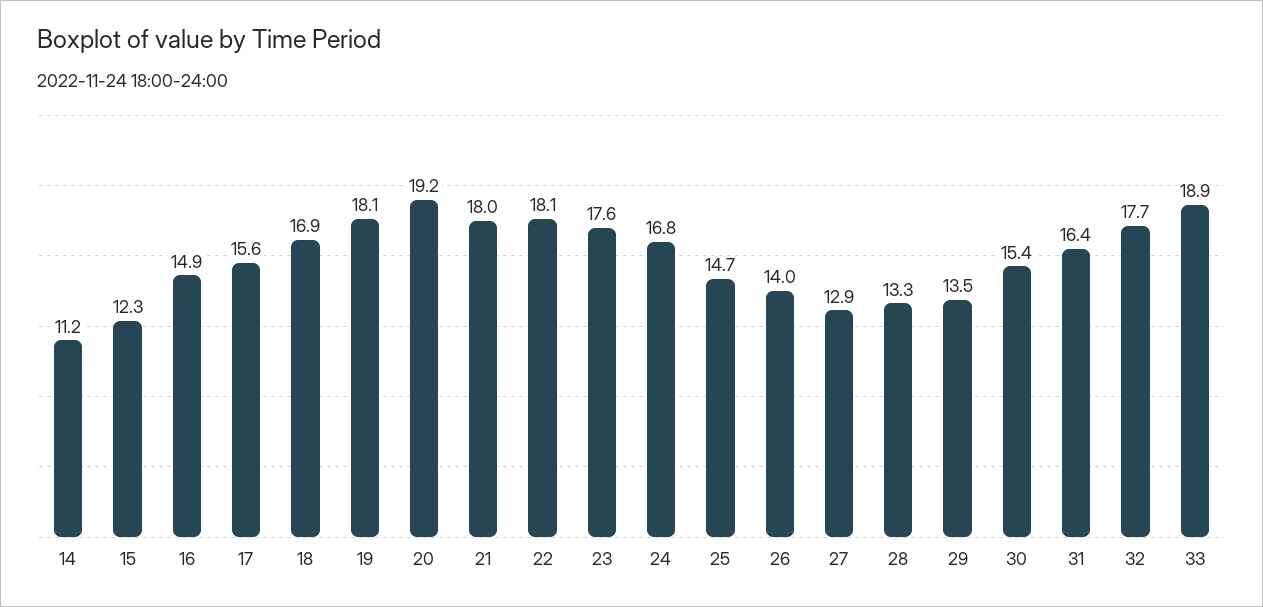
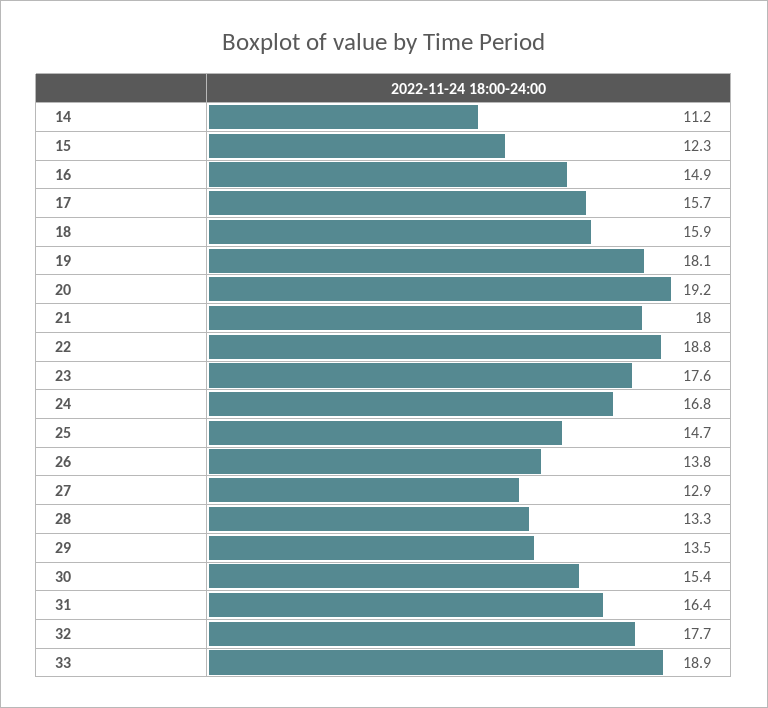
17: 15.6 -> 15.7
18: 16.9 -> 15.9
22: 18.1 -> 18.8
26: 14 -> 13.8

